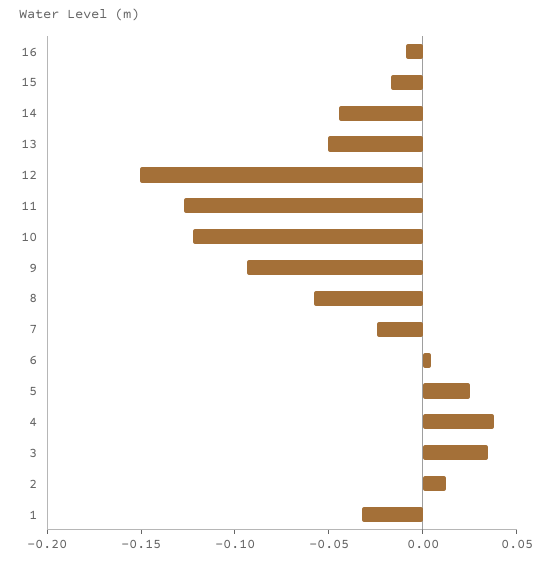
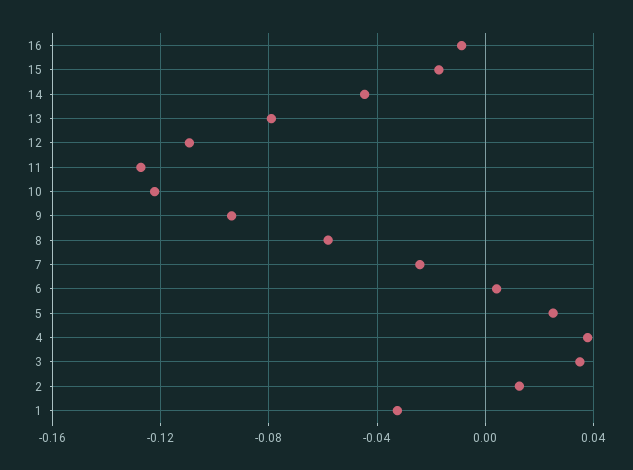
13: -0.05 -> -0.08
12: -0.15 -> -0.11

